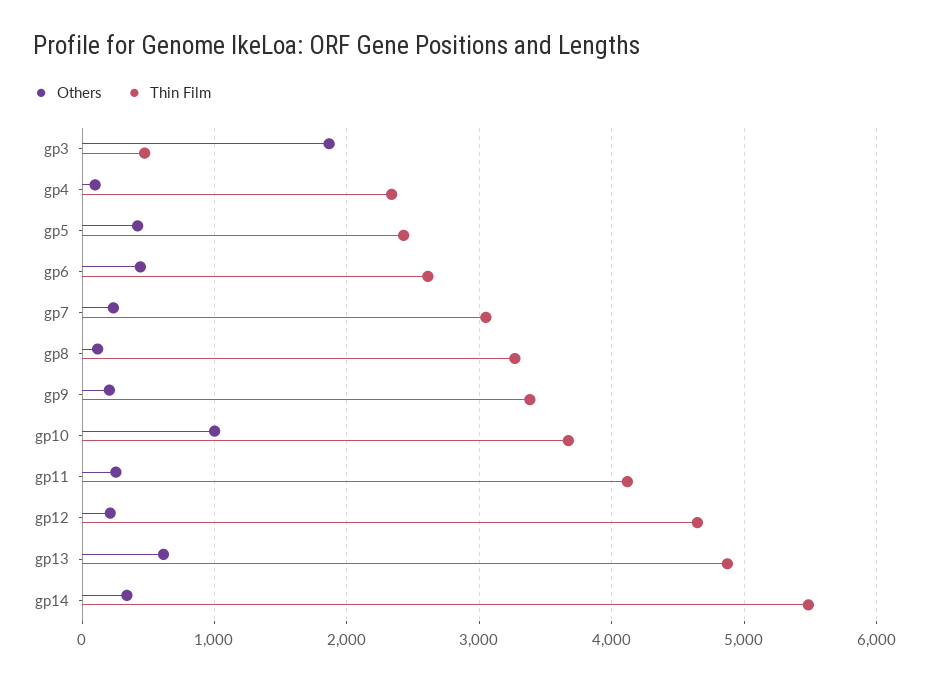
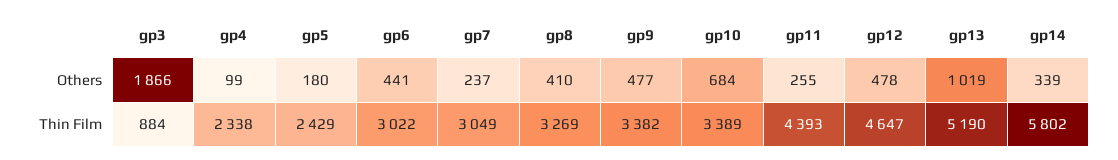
Thin Film, gp3: 500 -> 884
Others, gp5: 400 -> 180
Thin Film, gp6: 2600 -> 3022
Others, gp8: 100 -> 410
Others, gp9: 200 -> 477
Others, gp10: 1000 -> 684
Thin Film, gp10: 3700 -> 3389
Thin Film, gp11: 4100 -> 4393
Others, gp12: 200 -> 478
Others, gp13: 600 -> 1019
Thin Film, gp13: 4900 -> 5190
Thin Film, gp14: 5500 -> 5802

